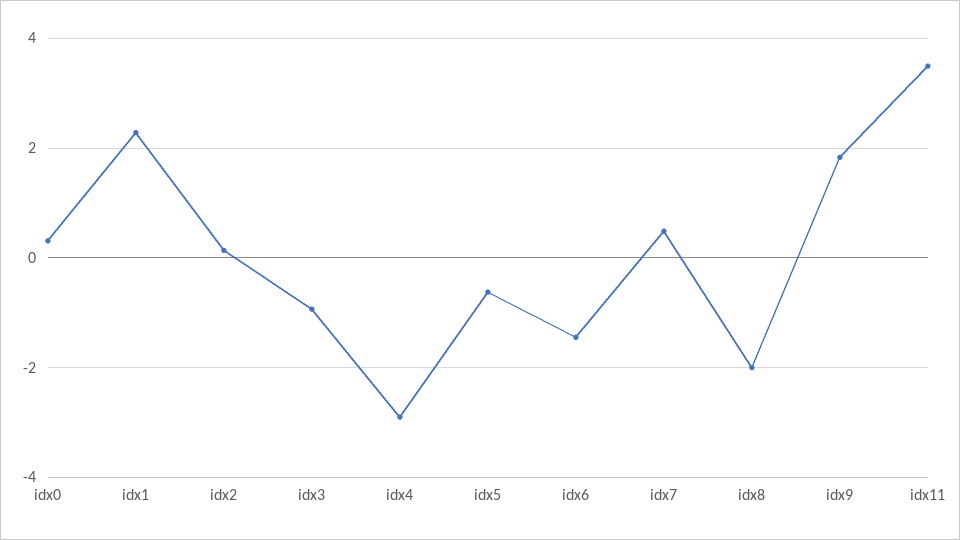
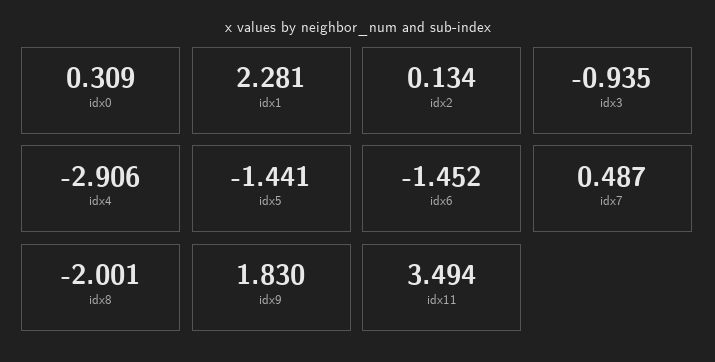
idx5: -0.6 -> -1.441

